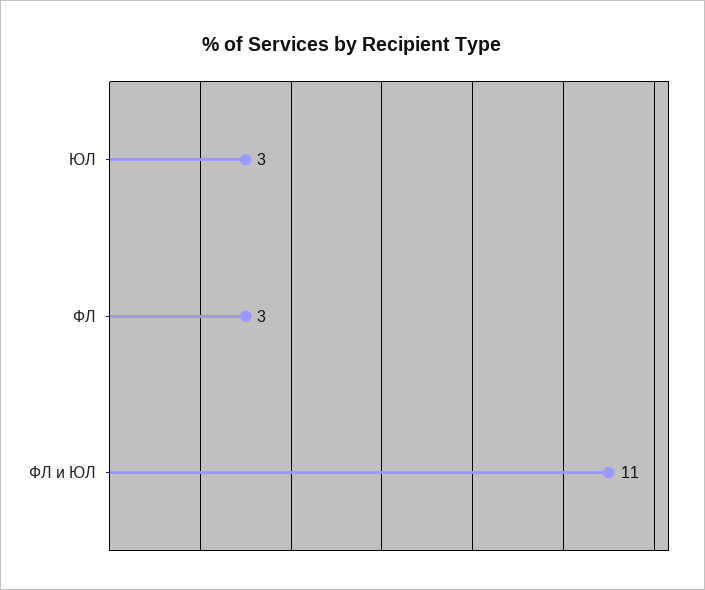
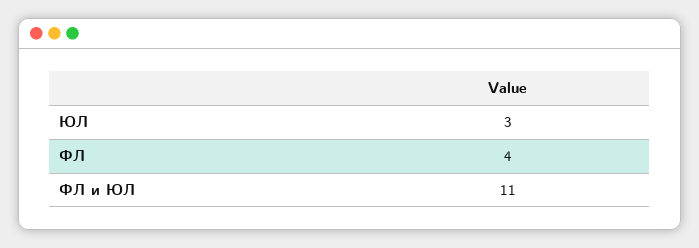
ФЛ: 3 -> 4

